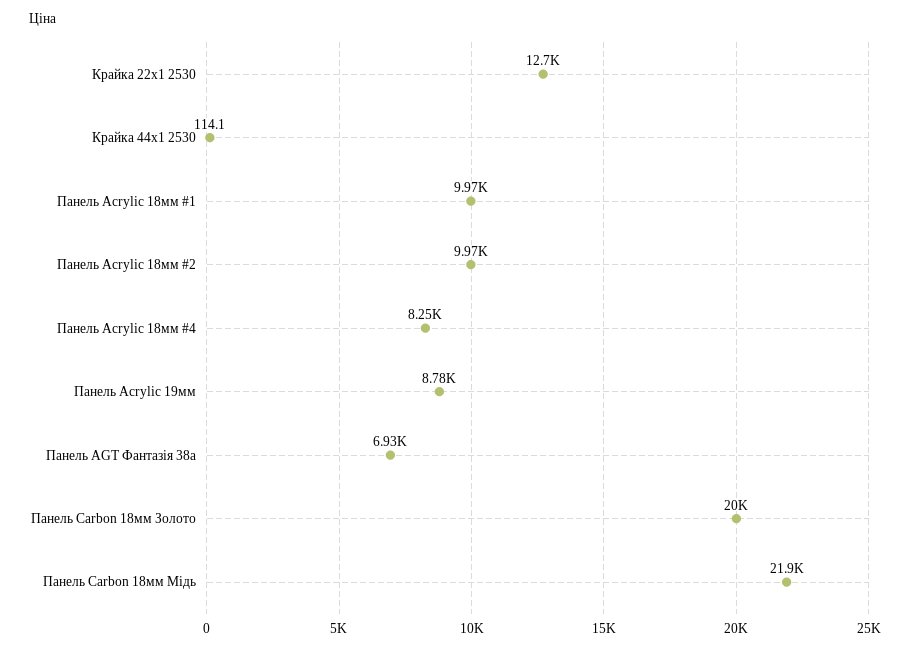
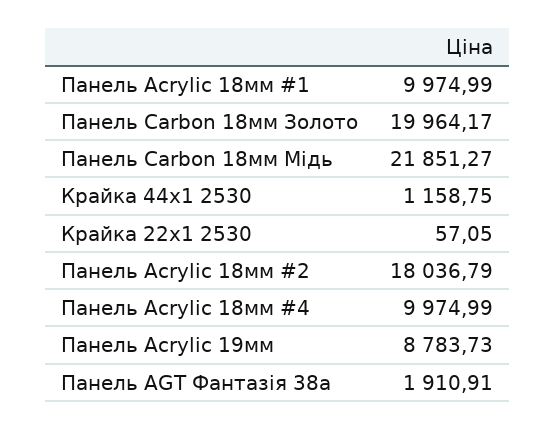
Крайка 22x1 2530: 12700 -> 57.05
Крайка 44x1 2530: 114.1 -> 1158.75
Панель Acrylic 18мм #2: 9970 -> 18036.79
Панель Acrylic 18мм #4: 8250 -> 9974.99
Панель AGT Фантазія 38a: 6930 -> 1910.91

